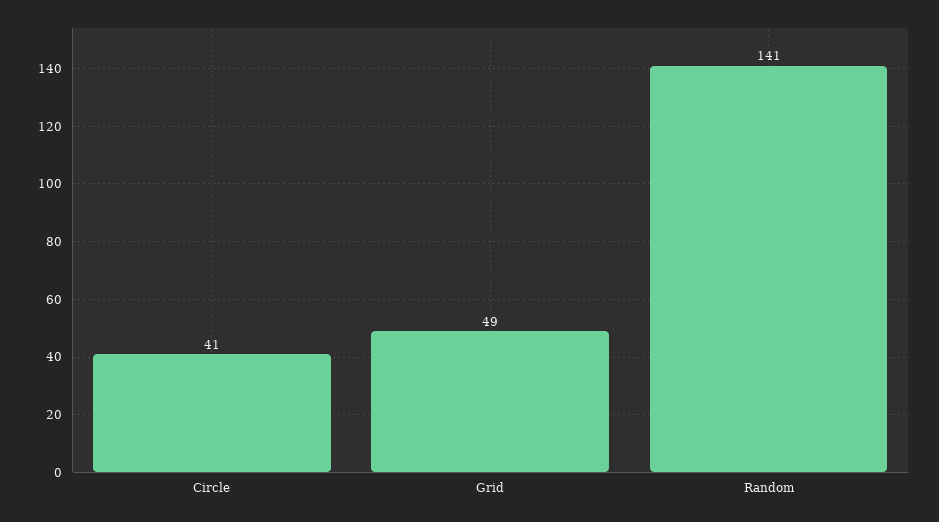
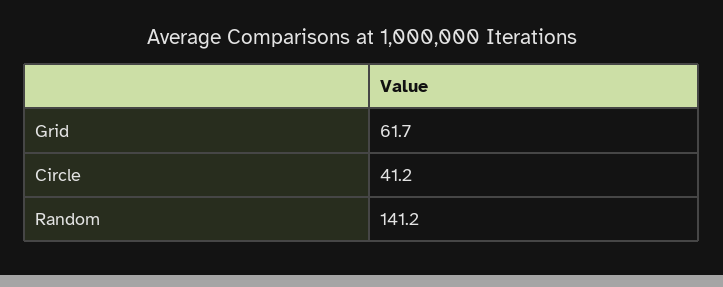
Grid: 49 -> 61.7

